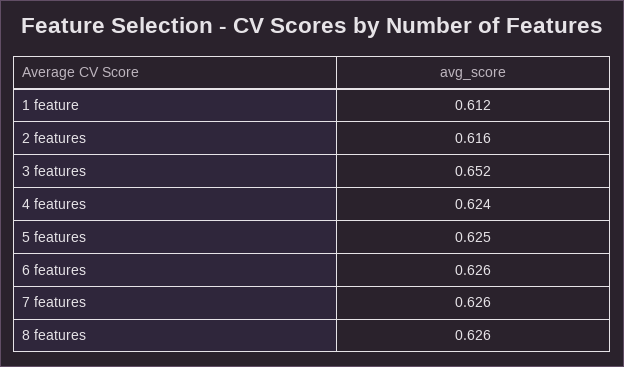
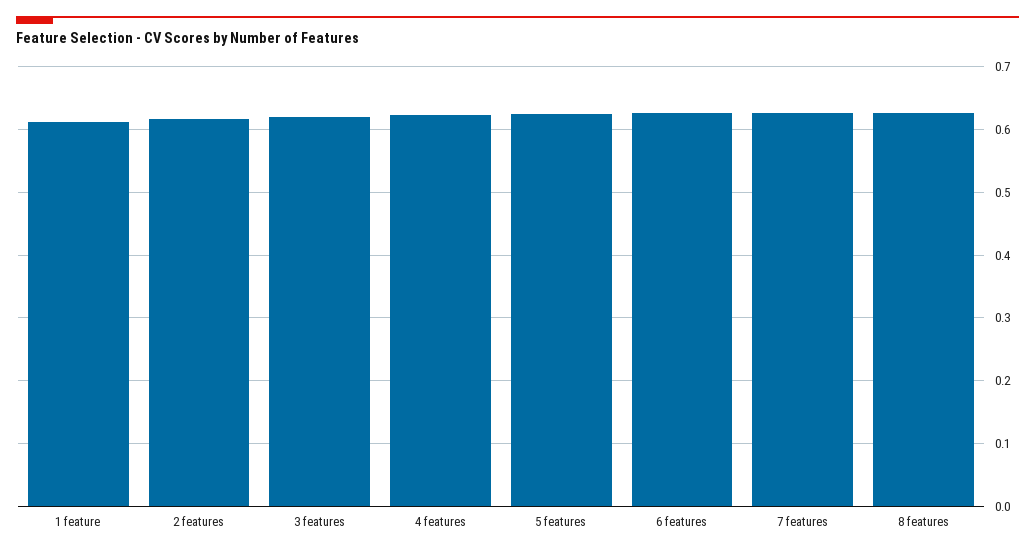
3 features: 0.652 -> 0.62

